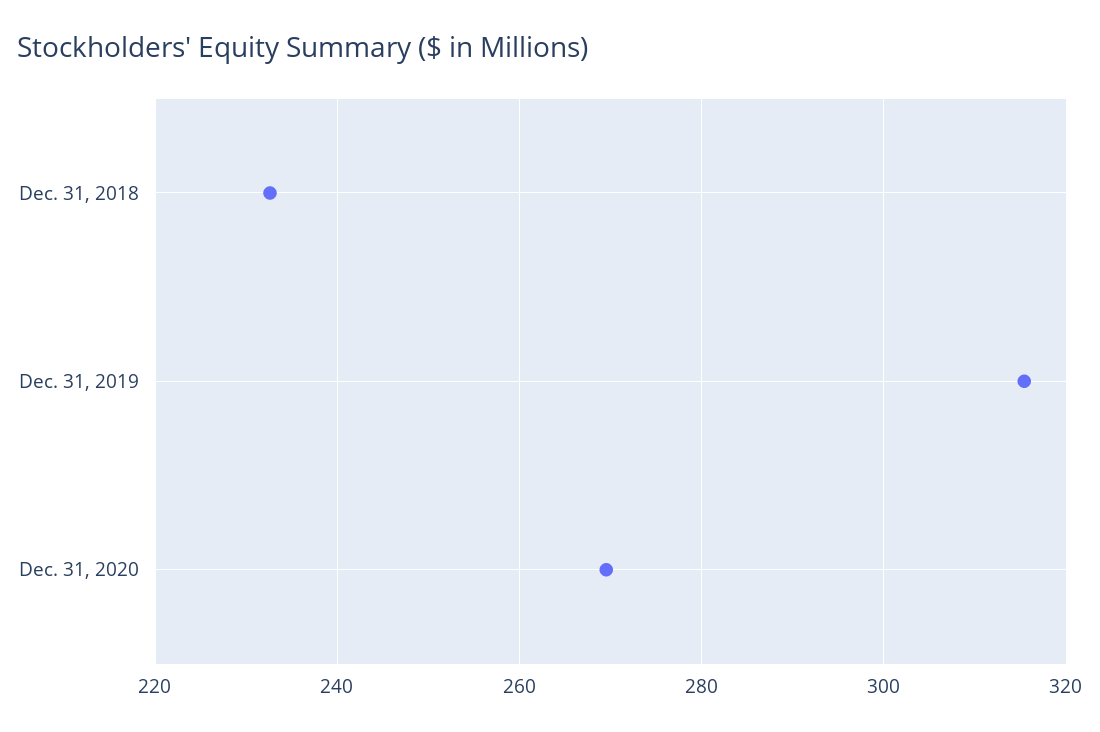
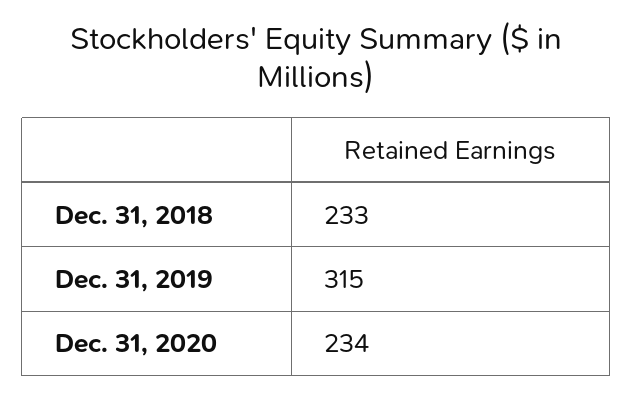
Dec. 31, 2020: 270 -> 234

